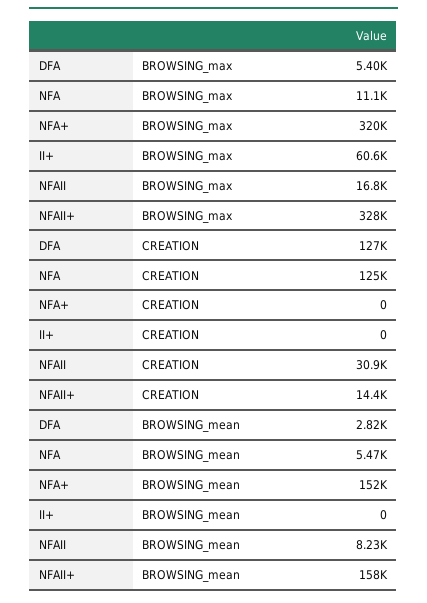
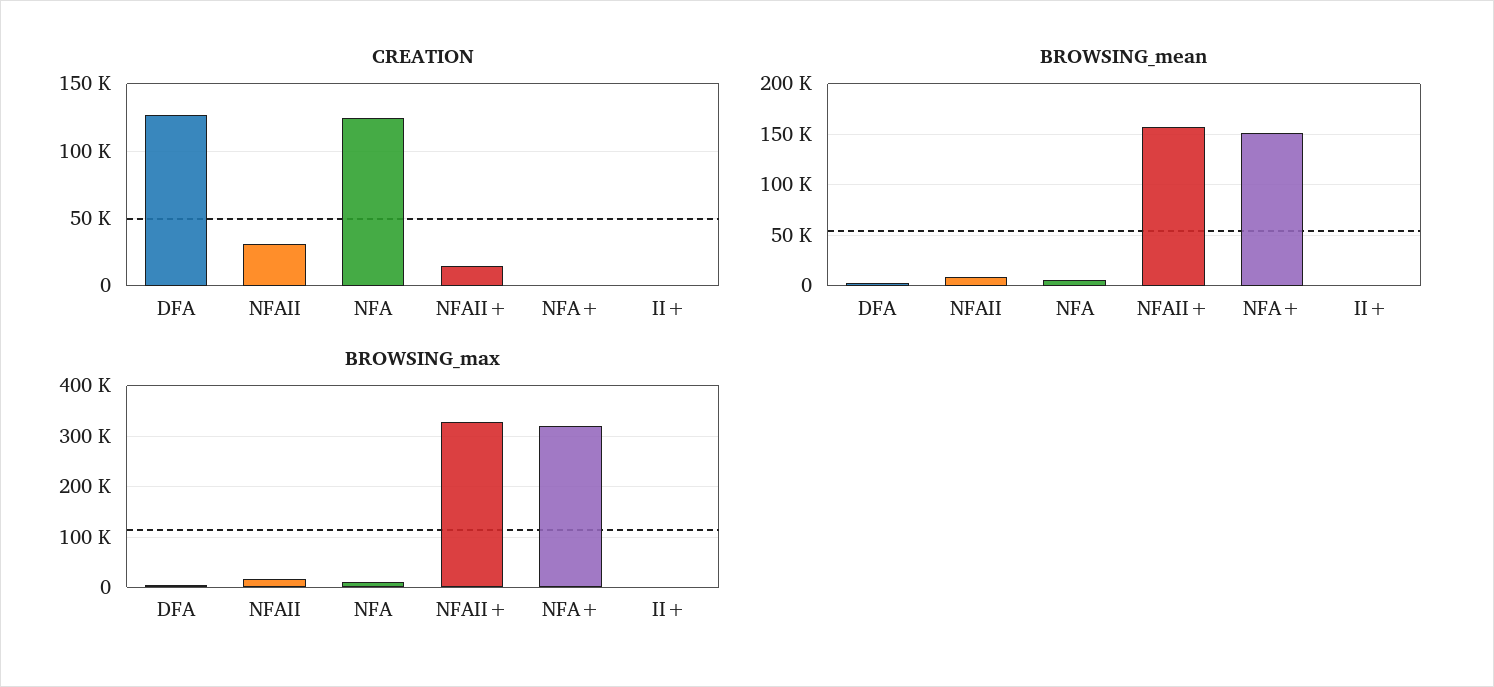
BROWSING_max, II+: 60600 -> 0

